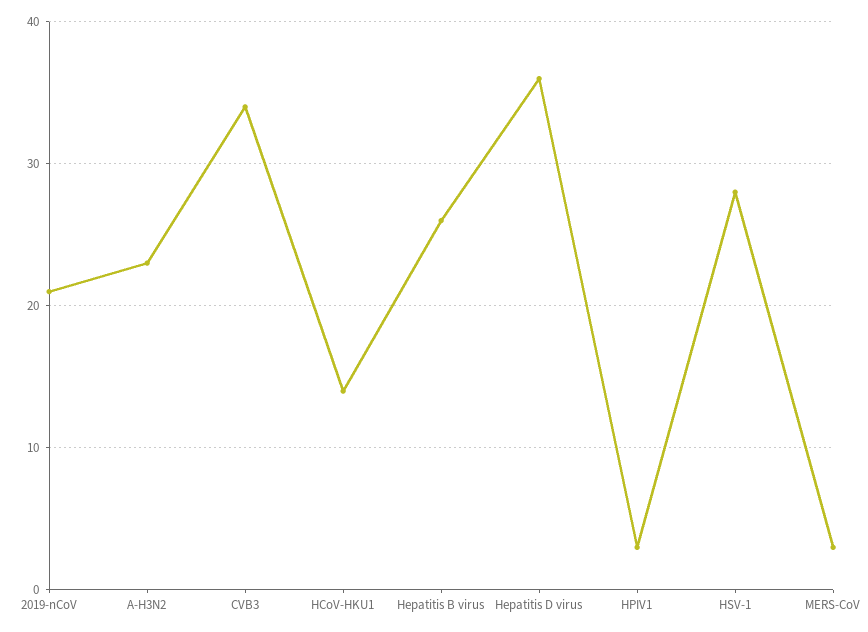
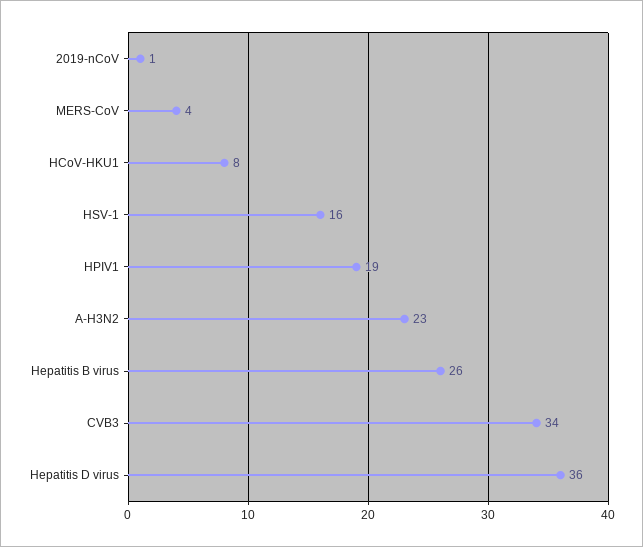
2019-nCoV: 21 -> 1
HCoV-HKU1: 14 -> 8
HPIV1: 3 -> 19
HSV-1: 28 -> 16
MERS-CoV: 3 -> 4

